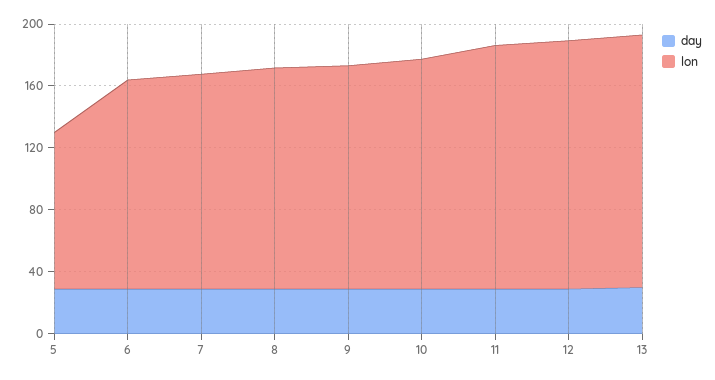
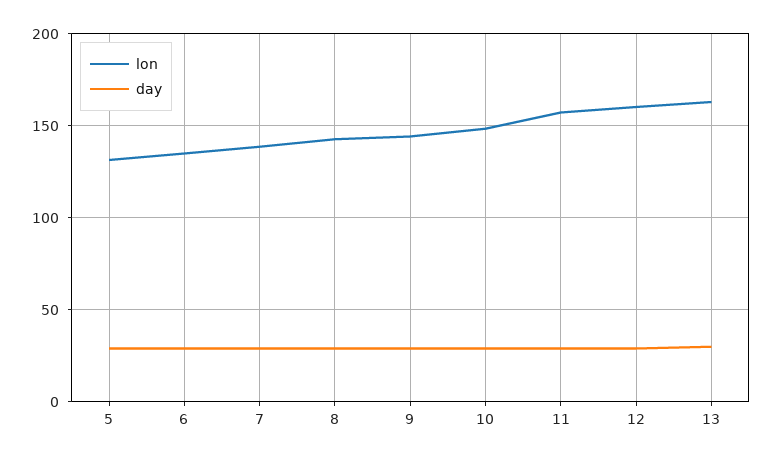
lon, 5: 100 -> 130

